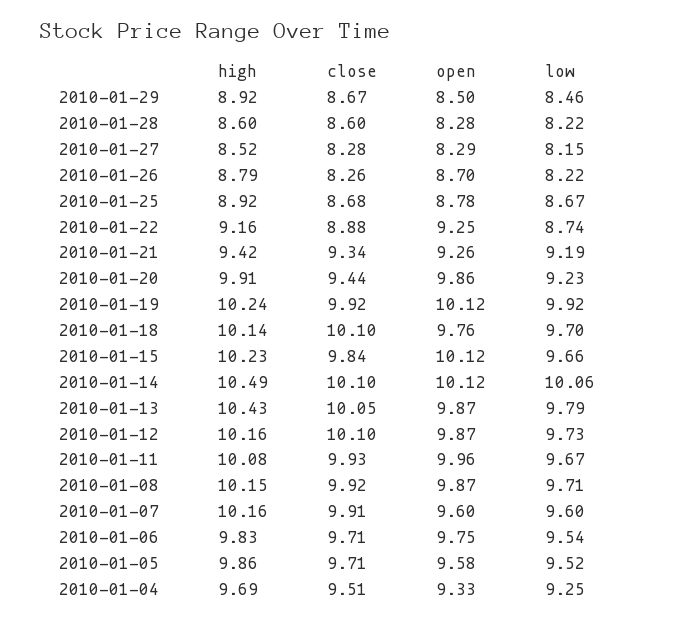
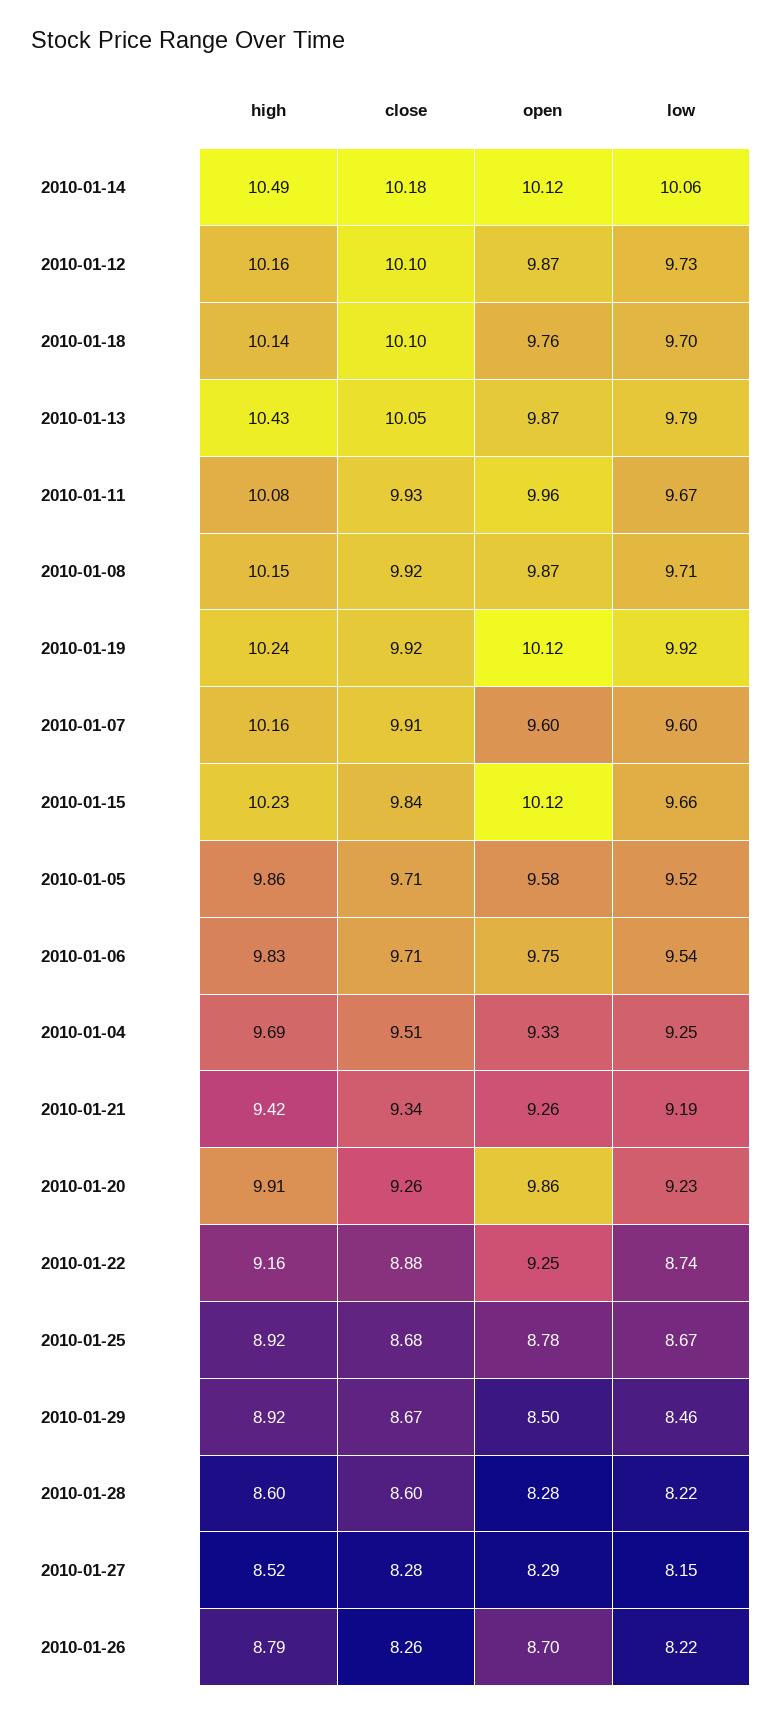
close, 2010-01-20: 9.44 -> 9.26
close, 2010-01-14: 10.1 -> 10.18

